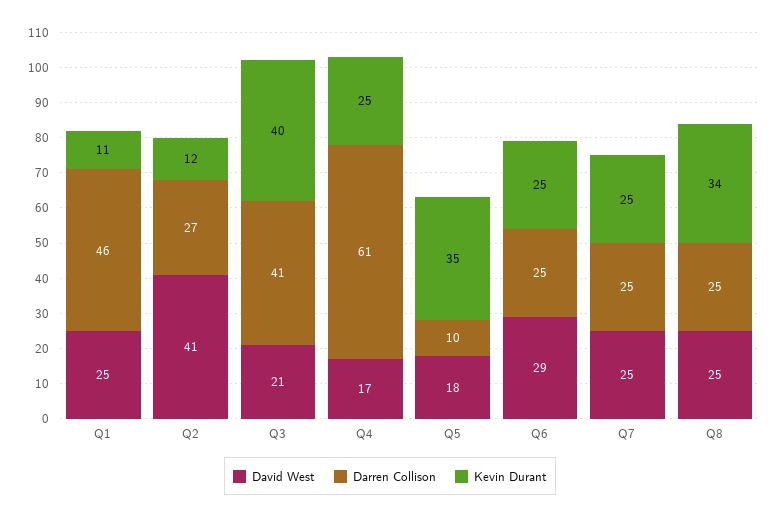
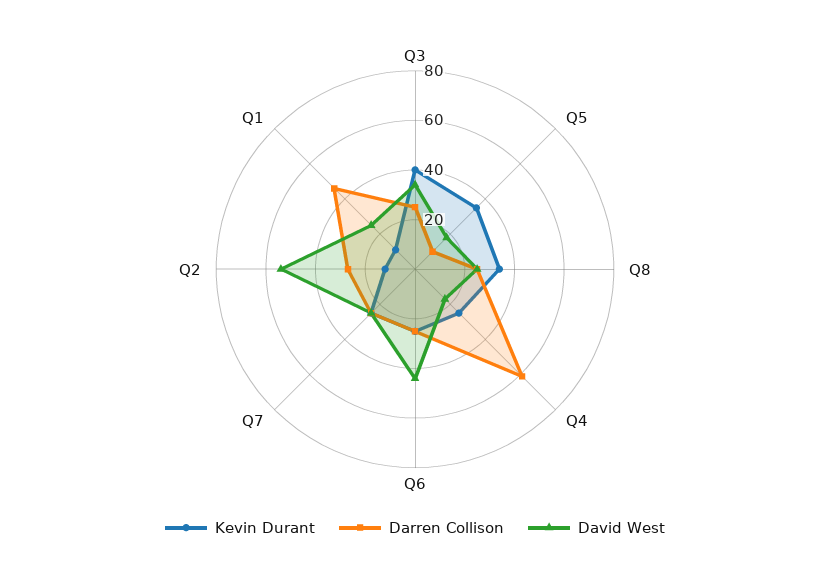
David West, Q2: 41 -> 55
David West, Q3: 21 -> 35
Darren Collison, Q3: 41 -> 25
David West, Q6: 29 -> 45

